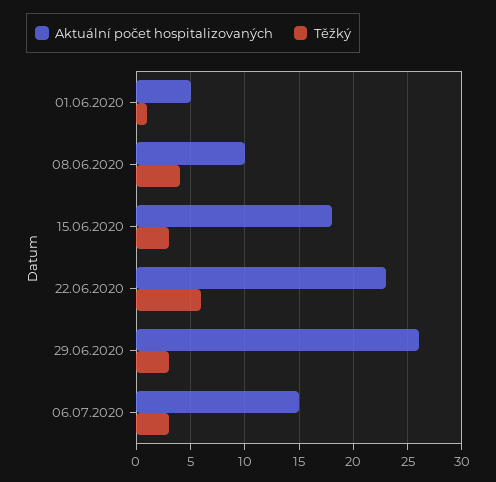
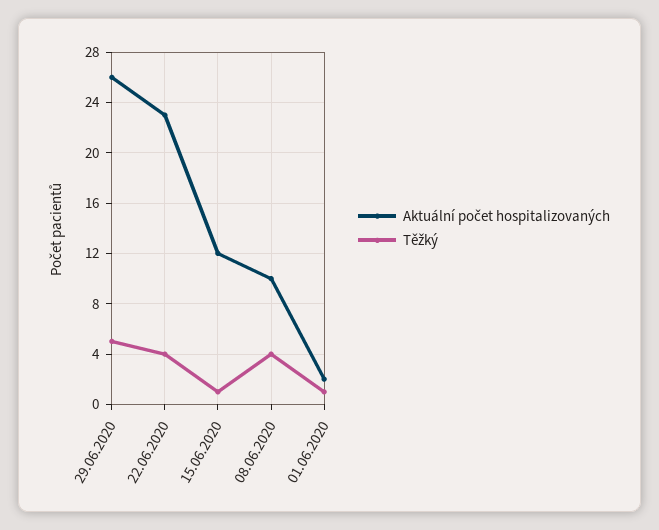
Aktuální počet hospitalizovaných, 01.06.2020: 5 -> 2
Aktuální počet hospitalizovaných, 15.06.2020: 18 -> 12
Těžký, 15.06.2020: 3 -> 1
Těžký, 22.06.2020: 6 -> 4
Těžký, 29.06.2020: 3 -> 5
Aktuální počet hospitalizovaných, 06.07.2020: 15 -> none
Těžký, 06.07.2020: 3 -> none

